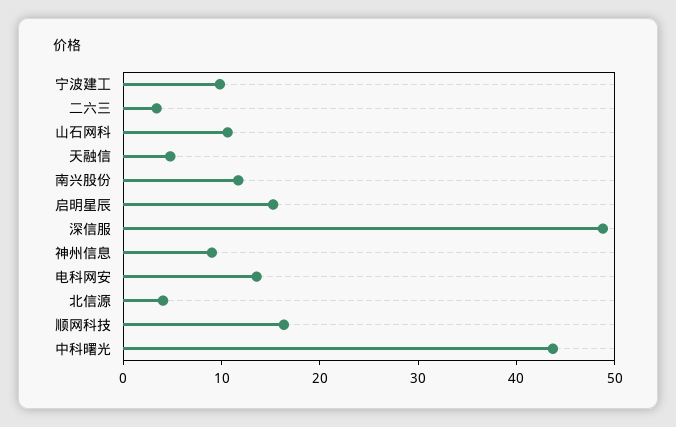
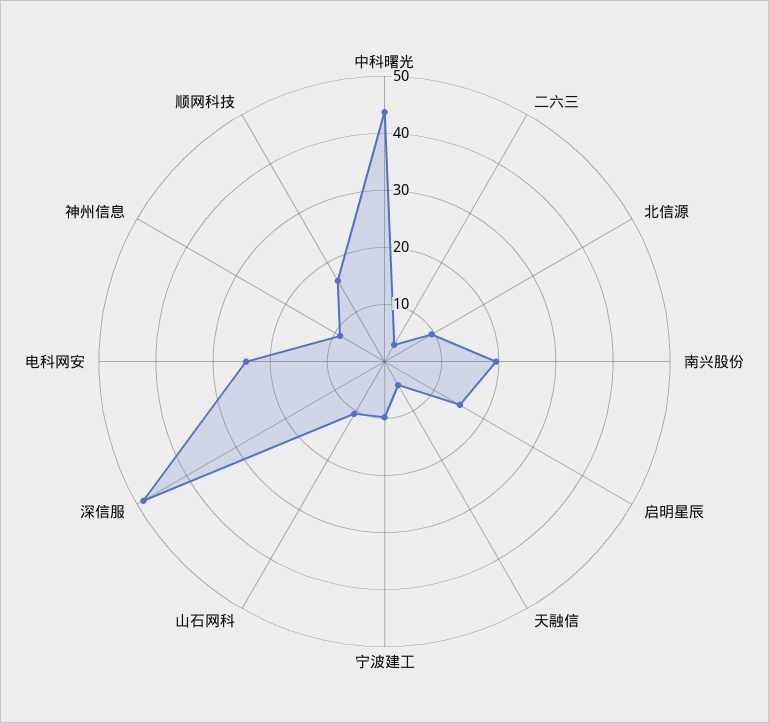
南兴股份: 12 -> 20
电科网安: 14 -> 24
北信源: 4 -> 10

